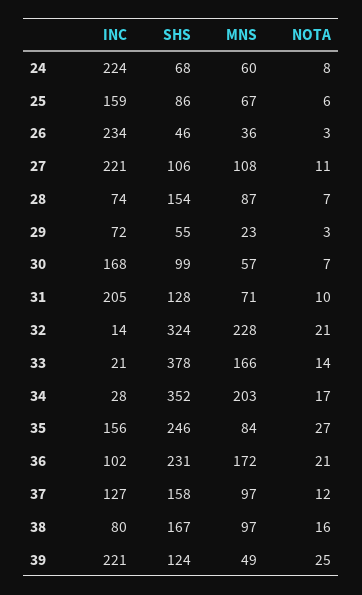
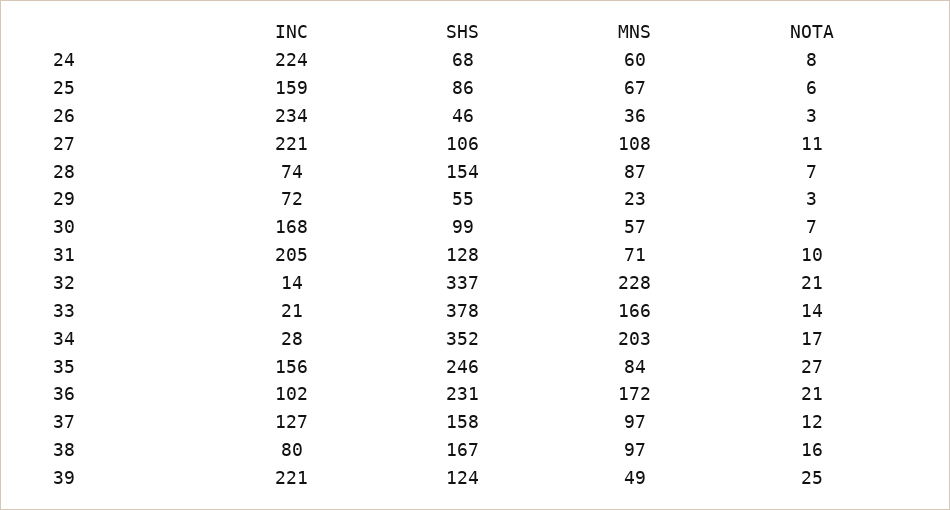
SHS, 32: 324 -> 337

